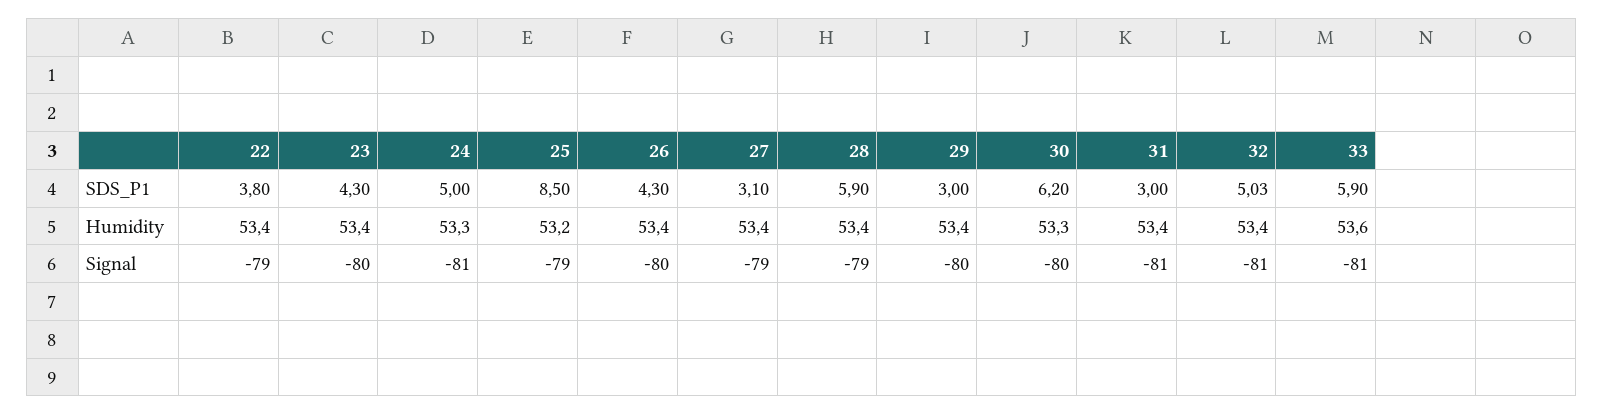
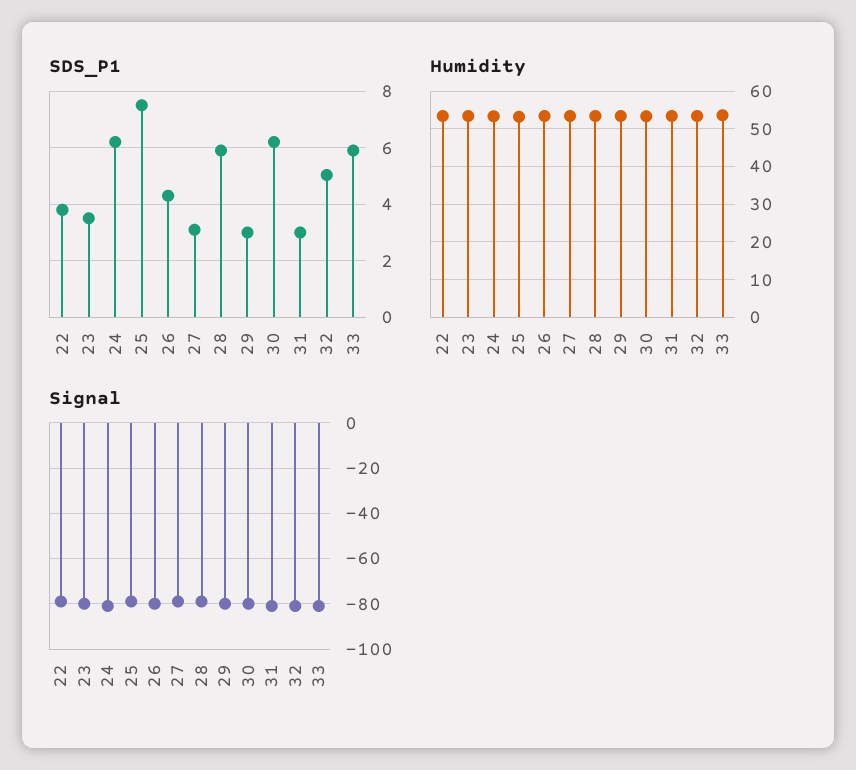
SDS_P1, 23: 4.3 -> 3.5
SDS_P1, 24: 5 -> 6.25
SDS_P1, 25: 8.5 -> 7.5

